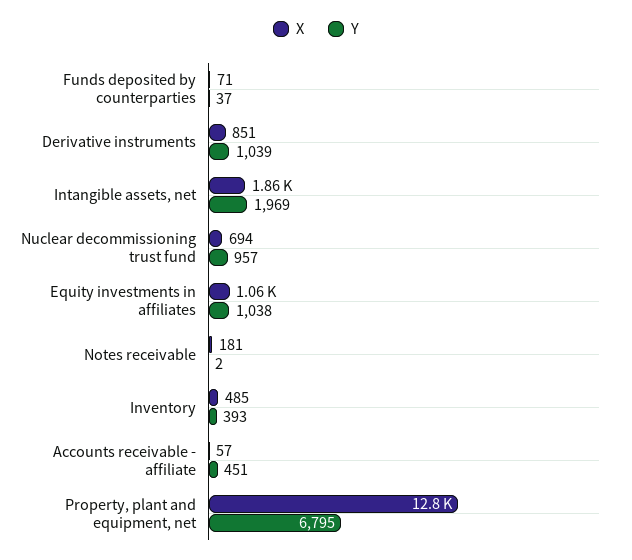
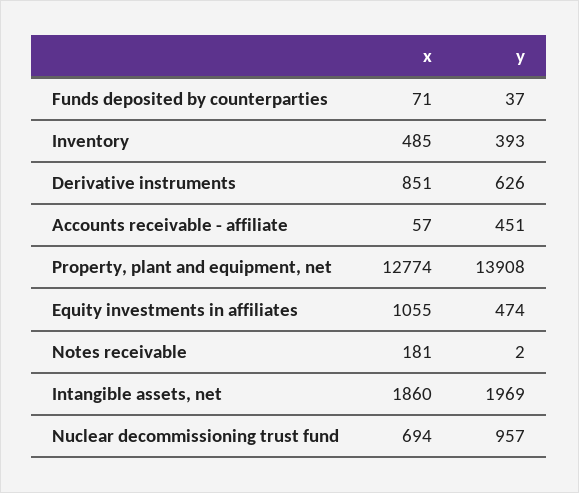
Y, Derivative instruments: 1039 -> 626
Y, Equity investments in affiliates: 1038 -> 474
Y, Property, plant and equipment, net: 6795 -> 13908

